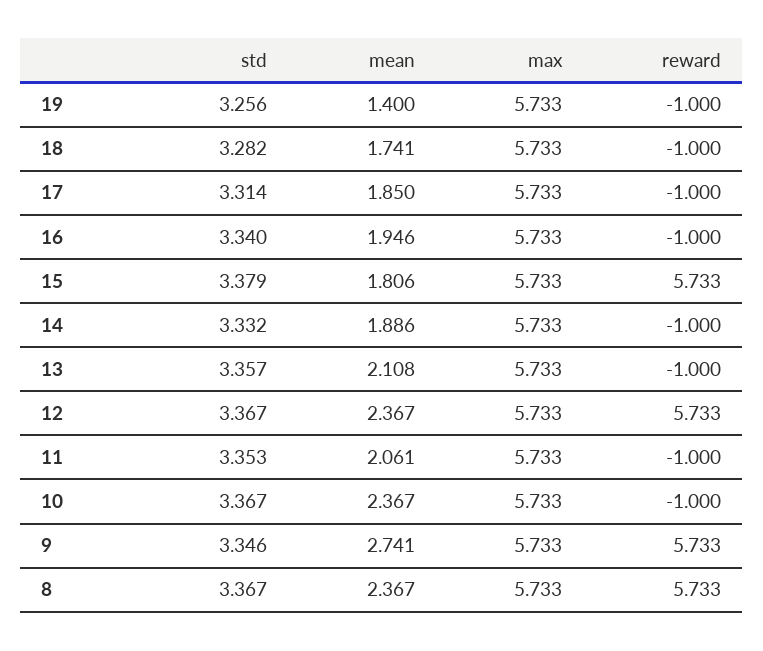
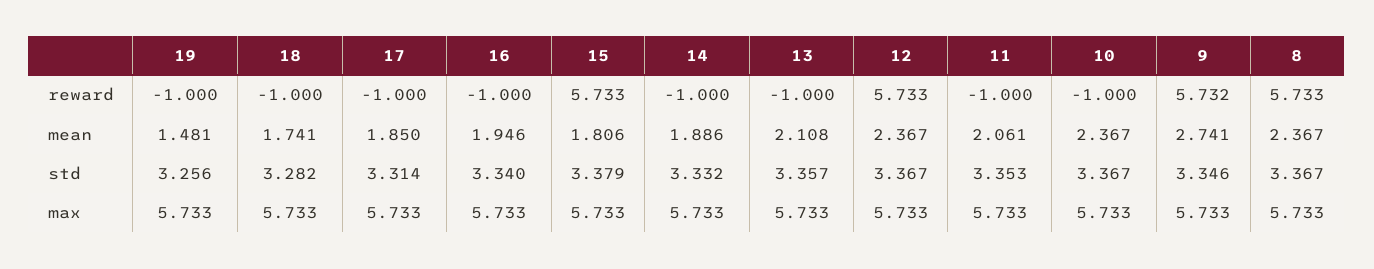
mean, 19: 1.4 -> 1.481
reward, 9: 5.733 -> 5.732

